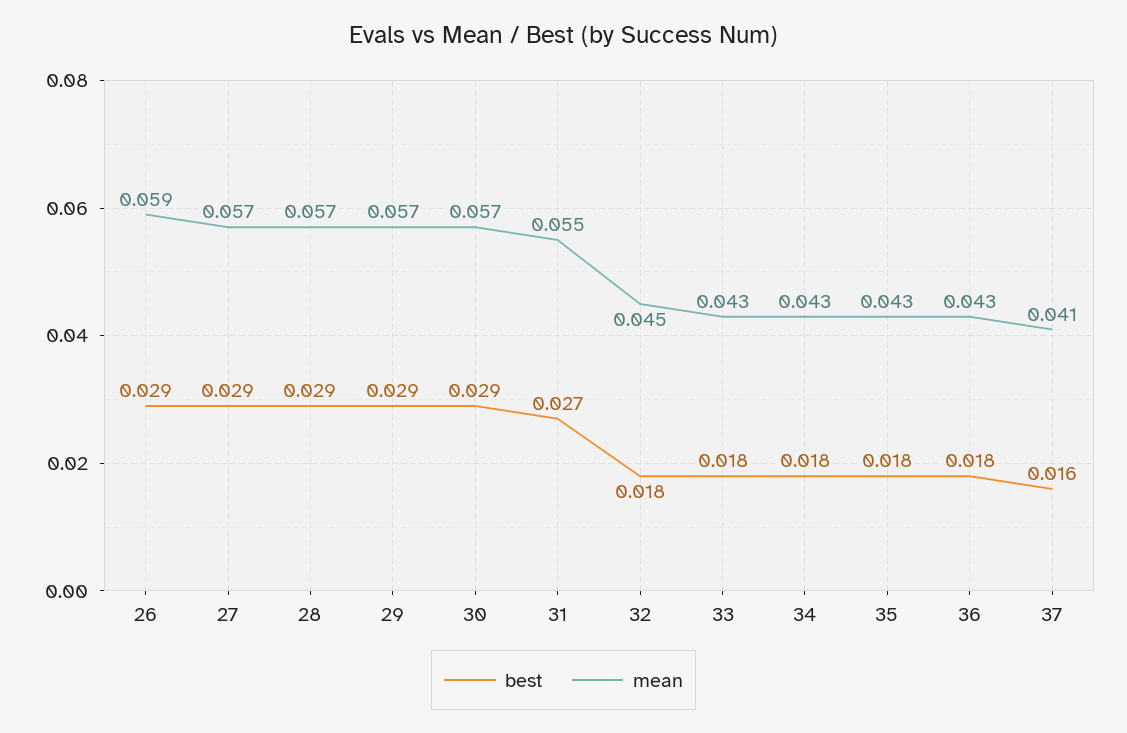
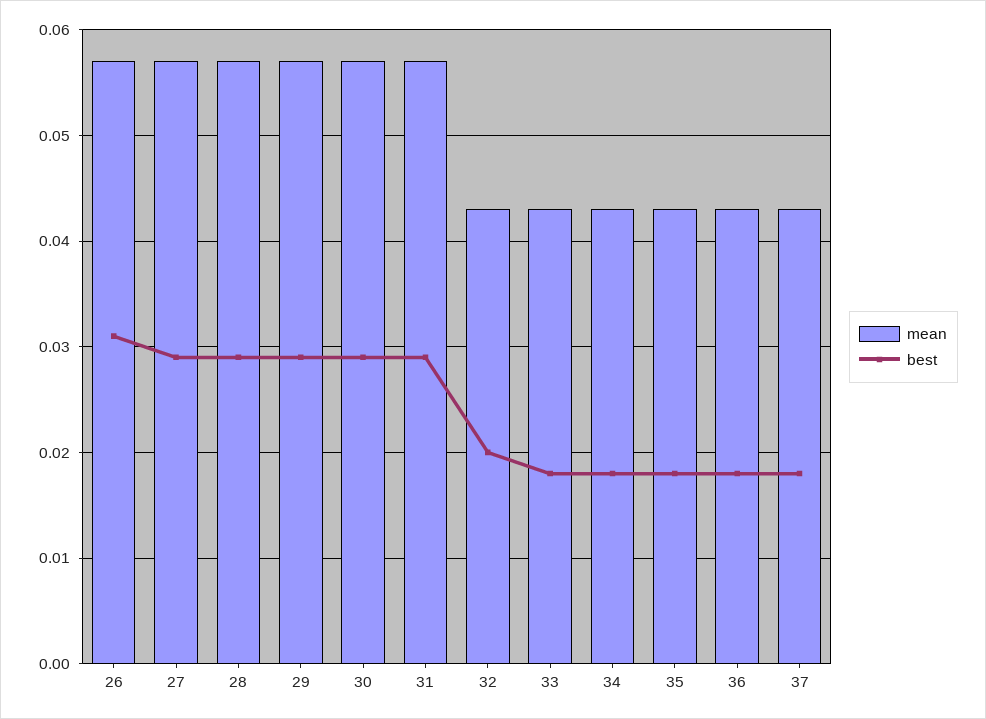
best, 26: 0.029 -> 0.031
mean, 26: 0.059 -> 0.057
best, 31: 0.027 -> 0.029
mean, 31: 0.055 -> 0.057
best, 32: 0.018 -> 0.02
mean, 32: 0.045 -> 0.043
best, 37: 0.016 -> 0.018
mean, 37: 0.041 -> 0.043

